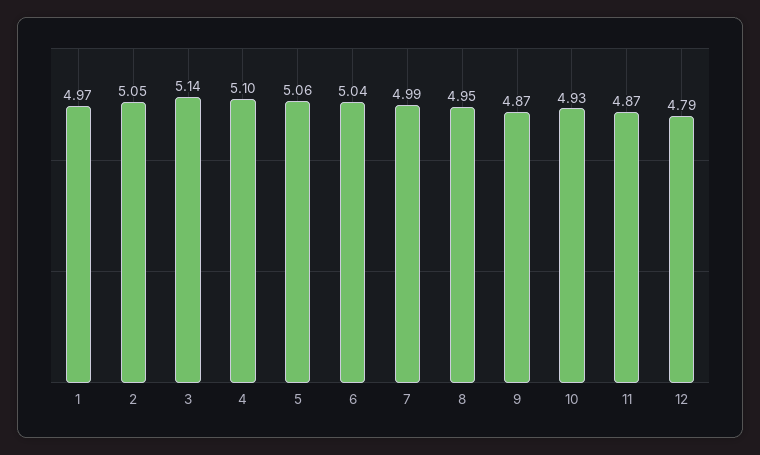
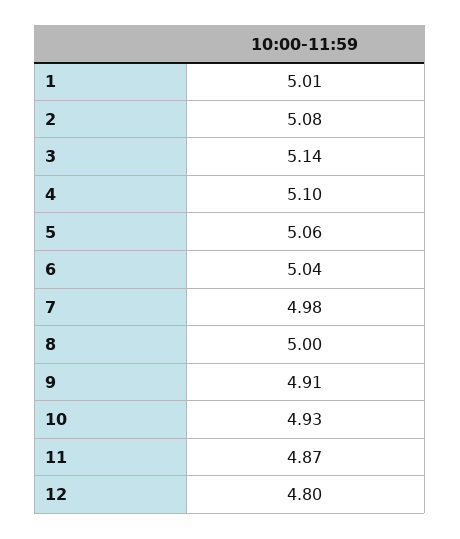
1: 4.97 -> 5.01
2: 5.05 -> 5.08
7: 4.99 -> 4.98
8: 4.95 -> 5
9: 4.87 -> 4.91
12: 4.79 -> 4.8

